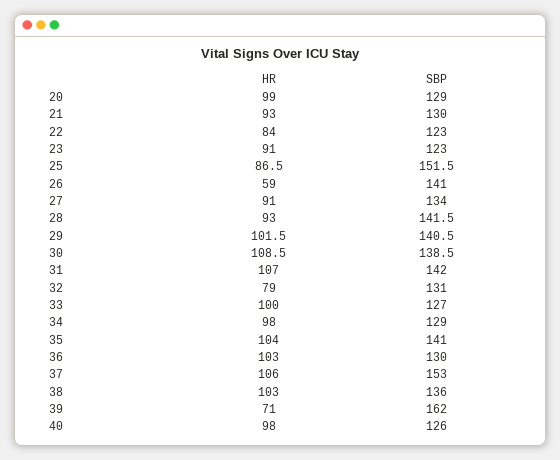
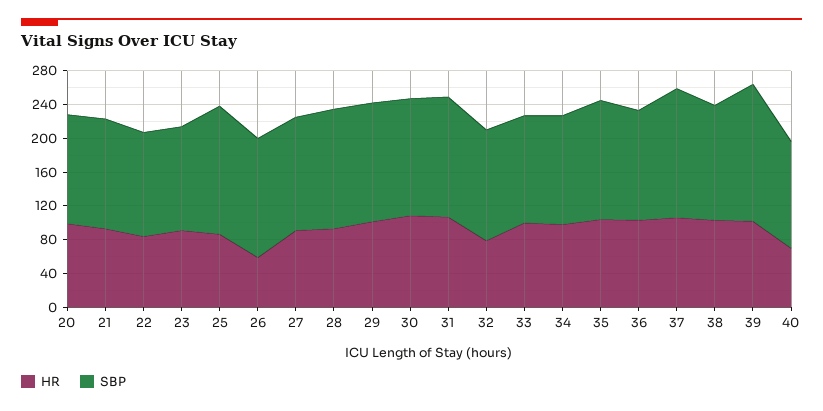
HR, 39: 71 -> 100
HR, 40: 98 -> 70

